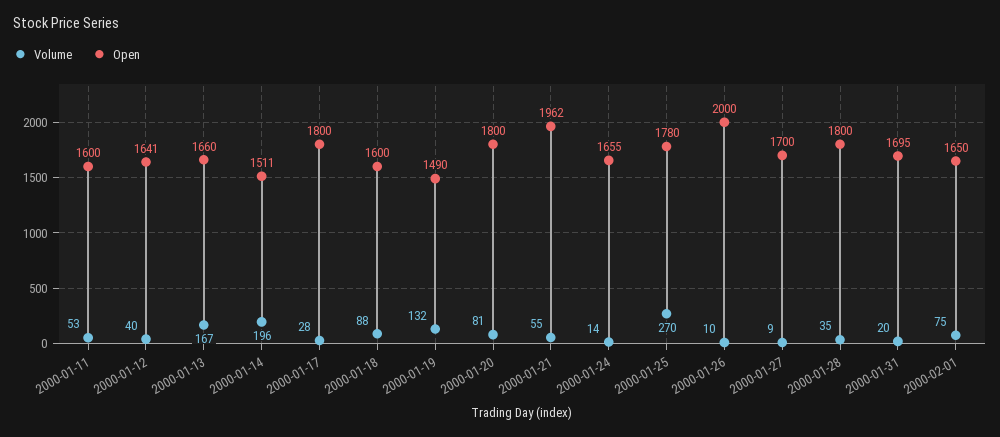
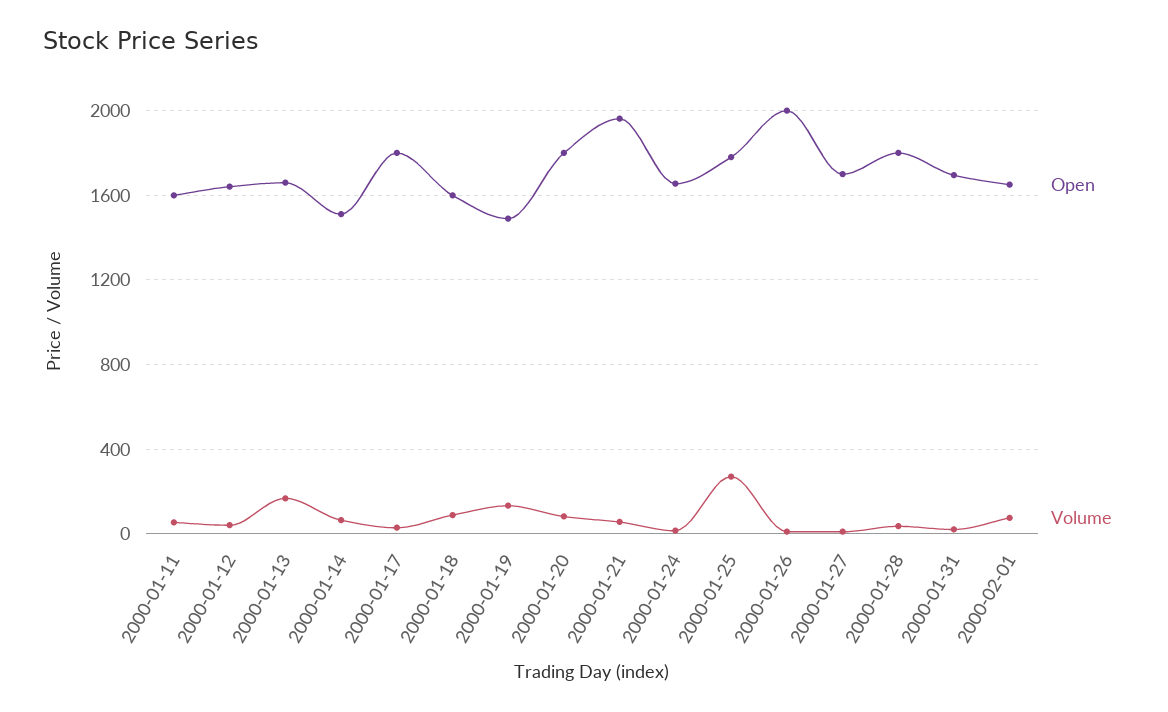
Volume, 2000-01-14: 196 -> 50

